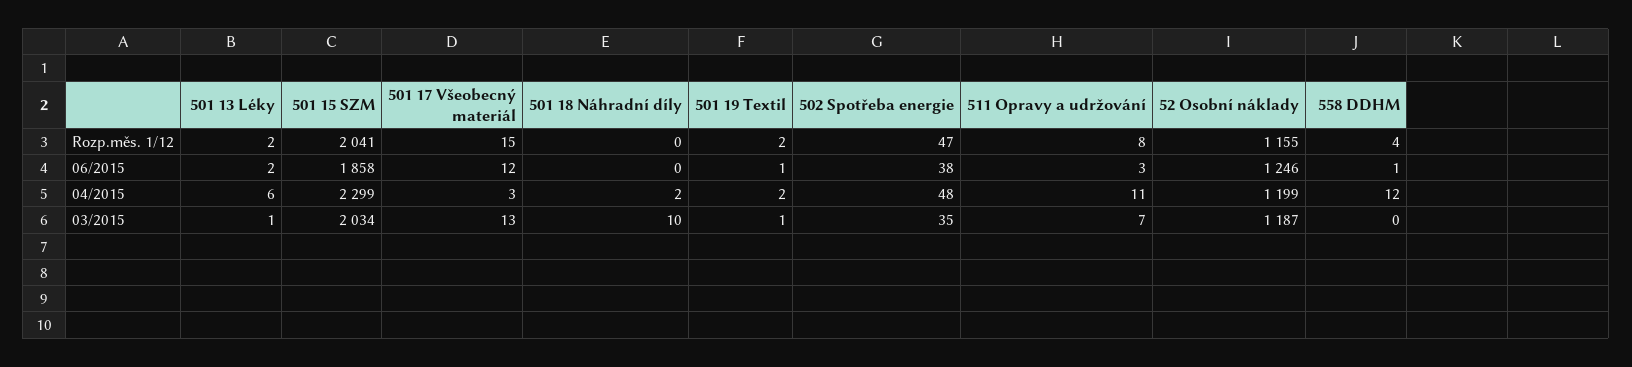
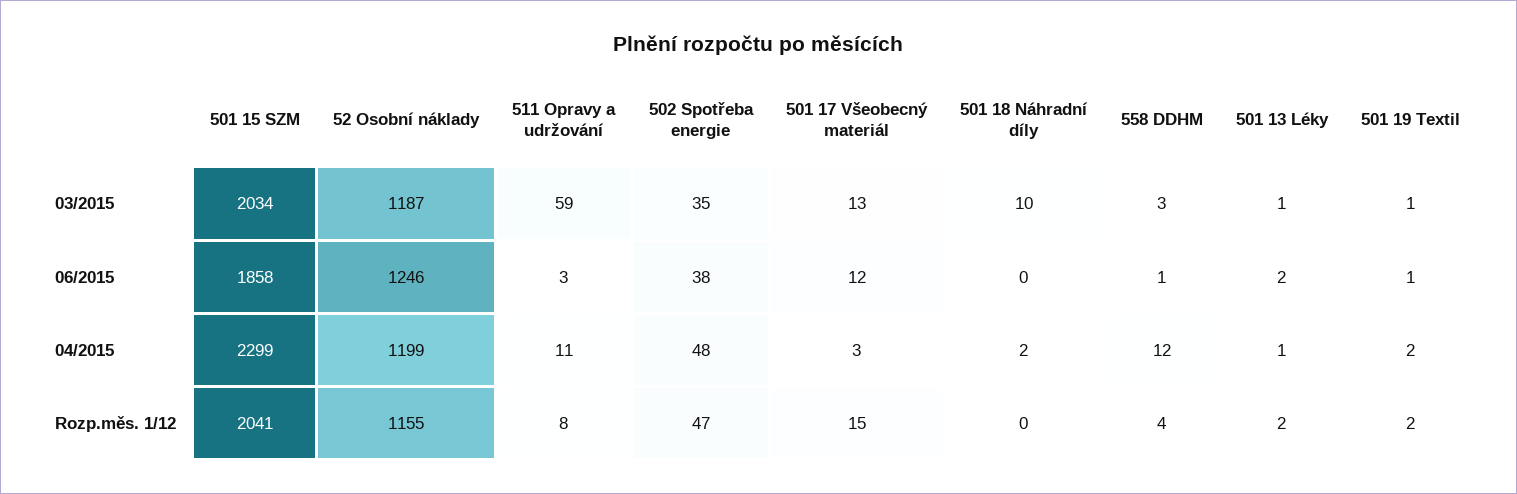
501 13 Léky, 04/2015: 6 -> 1
511 Opravy a udržování, 03/2015: 7 -> 59
558 DDHM, 03/2015: 0 -> 3

